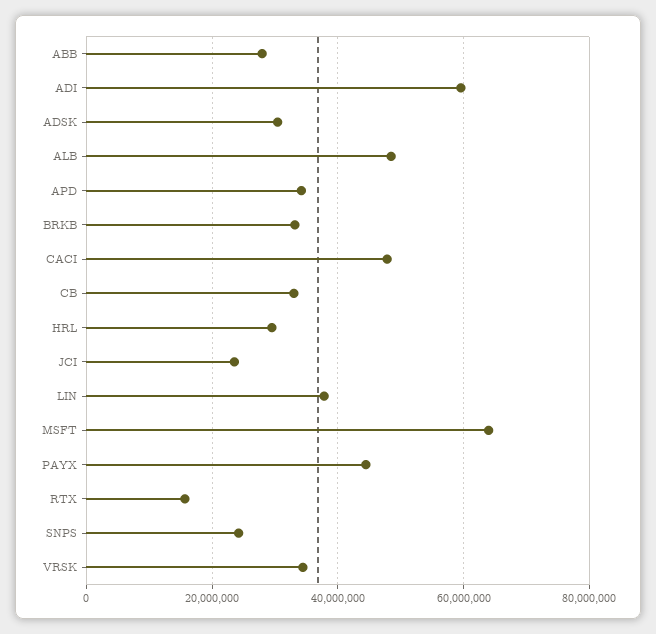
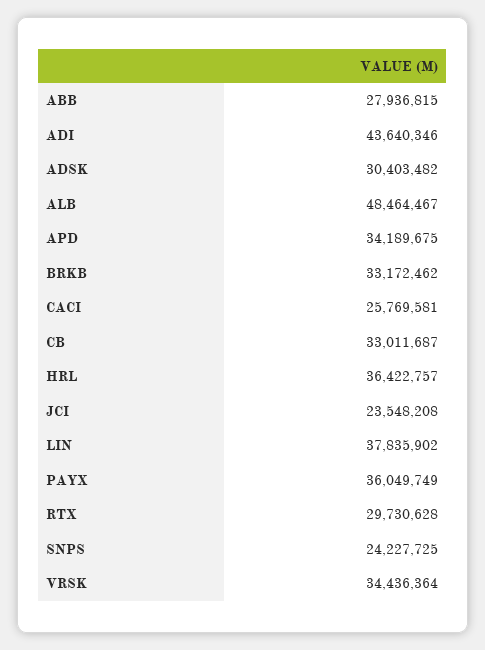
ADI: 60000000 -> 43640346
CACI: 48000000 -> 25769581
HRL: 30000000 -> 36422757
MSFT: 64000000 -> none
PAYX: 44000000 -> 36049749
RTX: 16000000 -> 29730628

